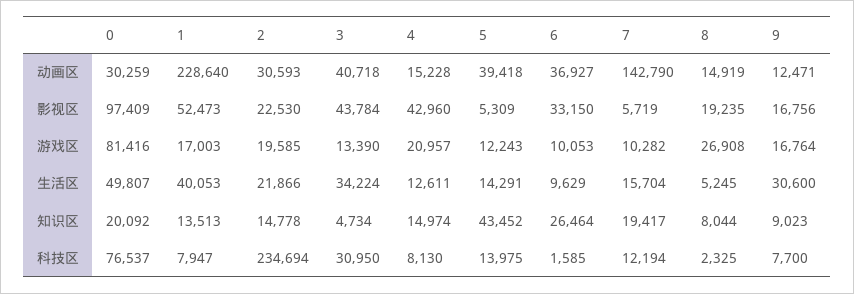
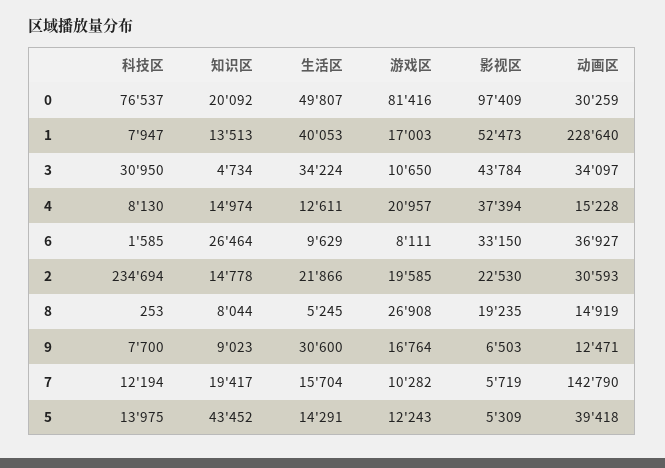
3, 动画区: 40718 -> 34097
4, 影视区: 42960 -> 37394
9, 影视区: 16756 -> 6503
3, 游戏区: 13390 -> 10650
6, 游戏区: 10053 -> 8111
8, 科技区: 2325 -> 253

